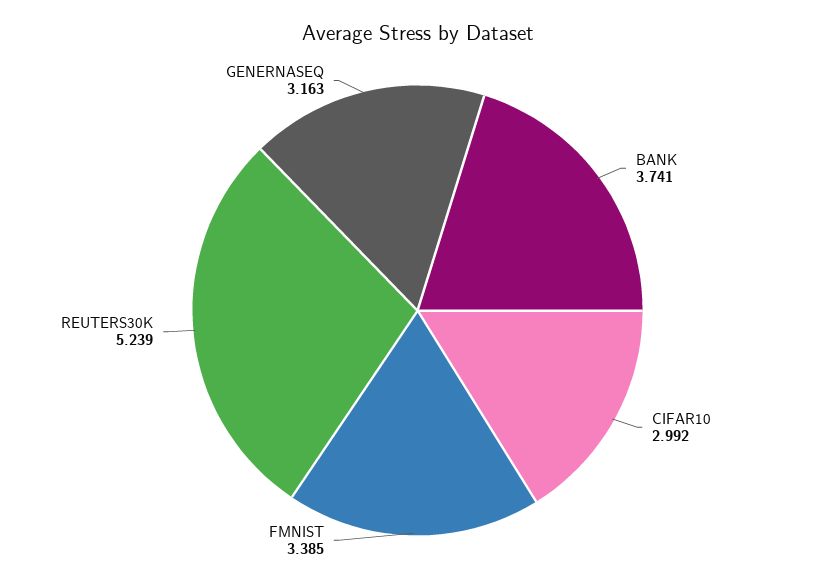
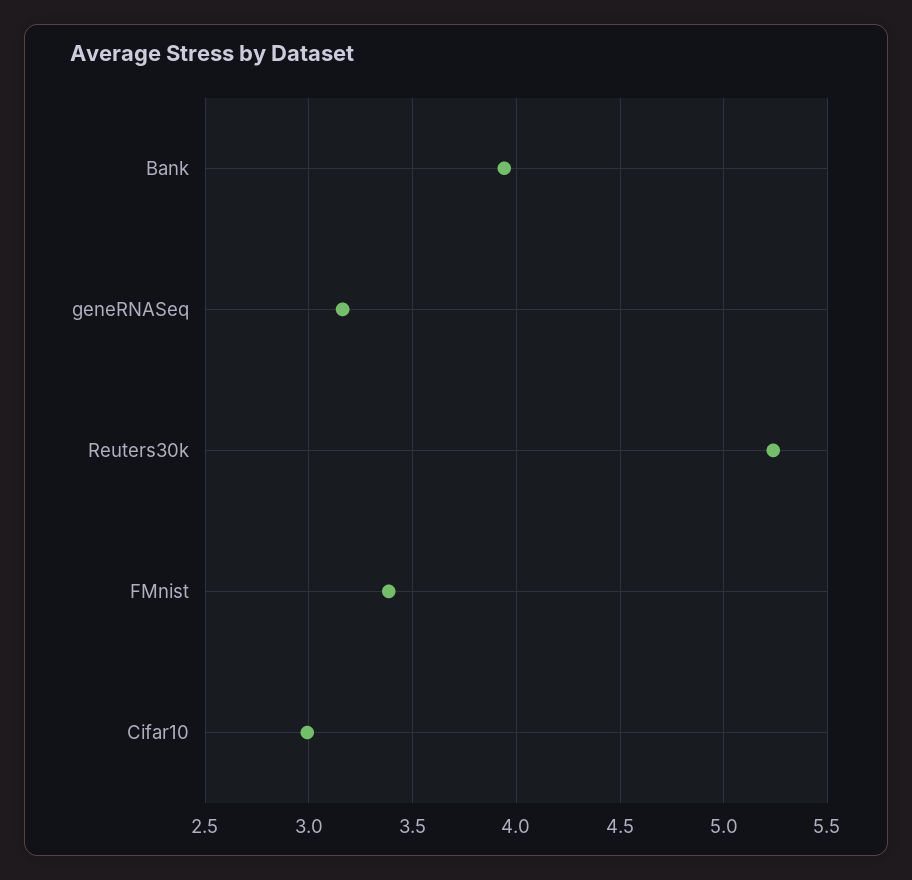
BANK: 3.741 -> 3.95

